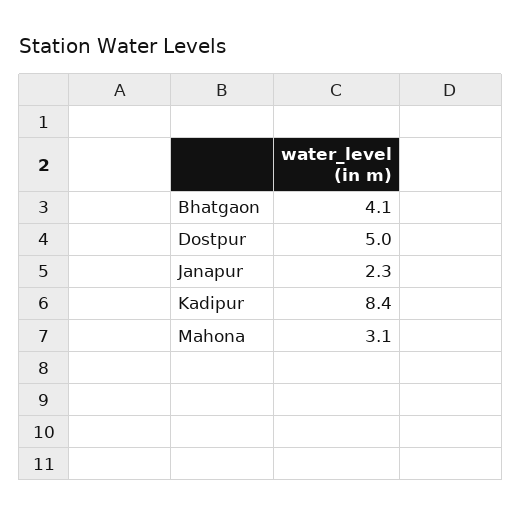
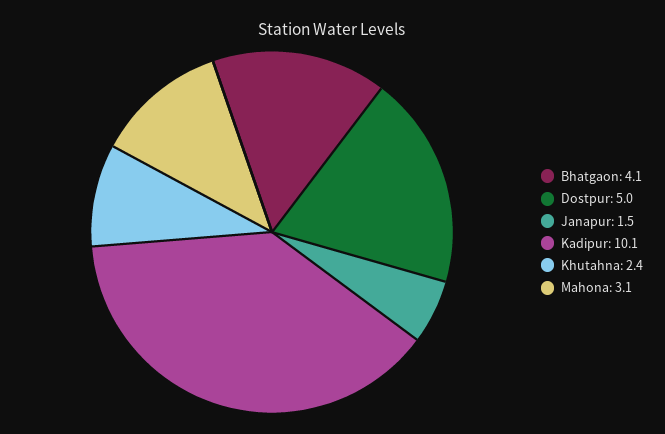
Janapur: 2.3 -> 1.5
Kadipur: 8.4 -> 10.1
Khutahna: none -> 2.4

